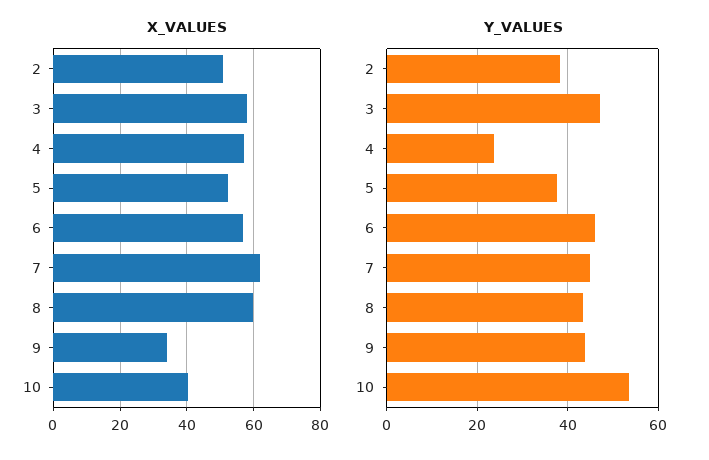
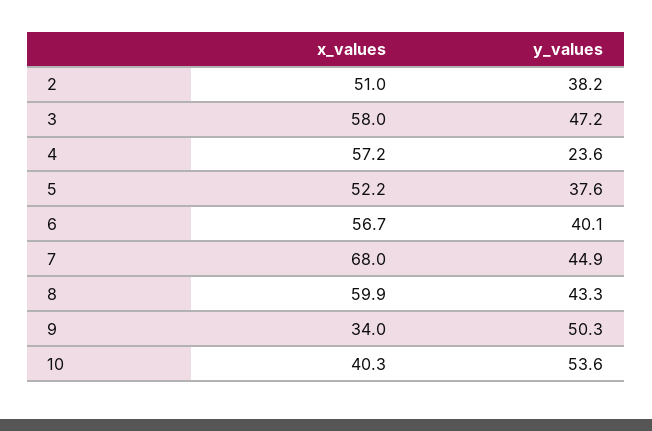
X_VALUES, 7: 62 -> 68
Y_VALUES, 6: 46 -> 40.1
Y_VALUES, 9: 44 -> 50.3

